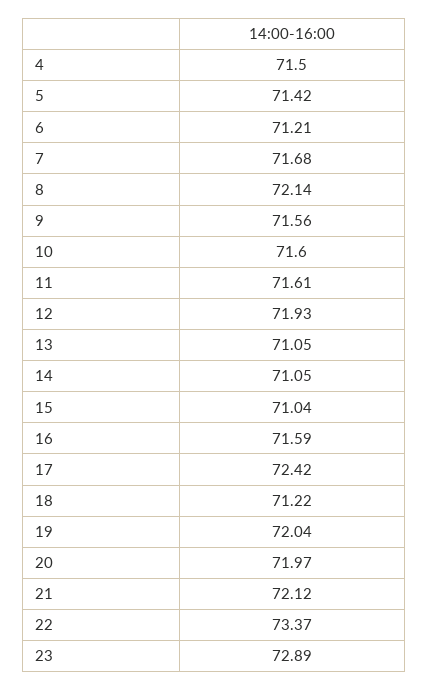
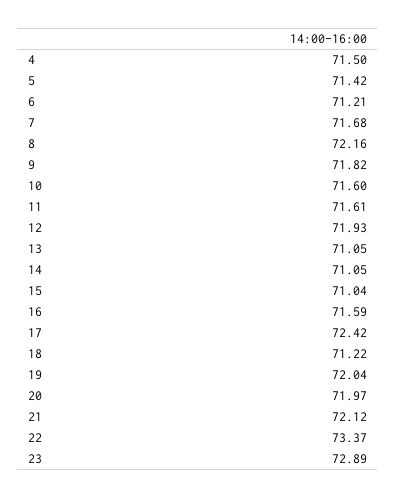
8: 72.14 -> 72.16
9: 71.56 -> 71.82

